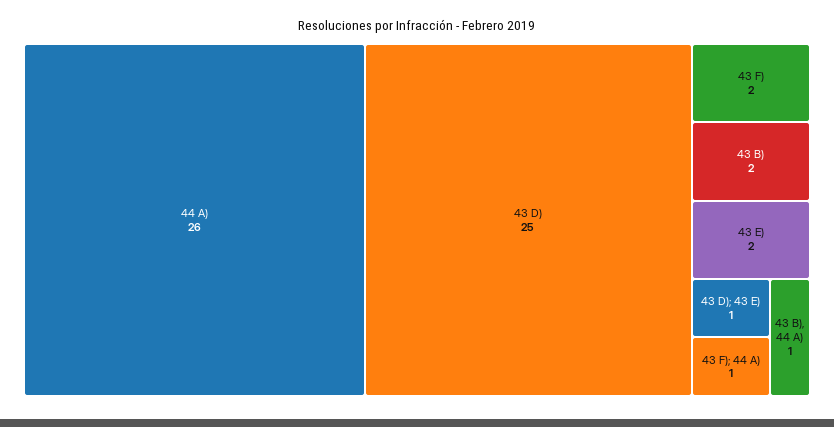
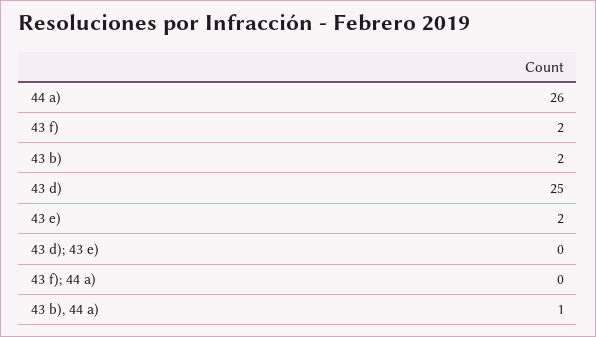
43 D); 43 E): 1 -> 0
43 F); 44 A): 1 -> 0

